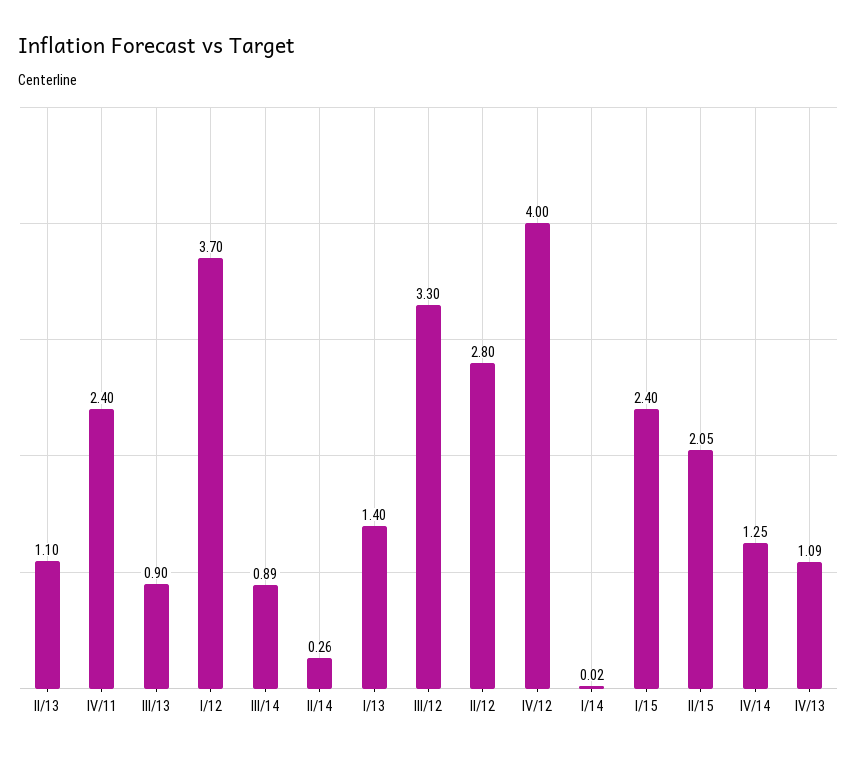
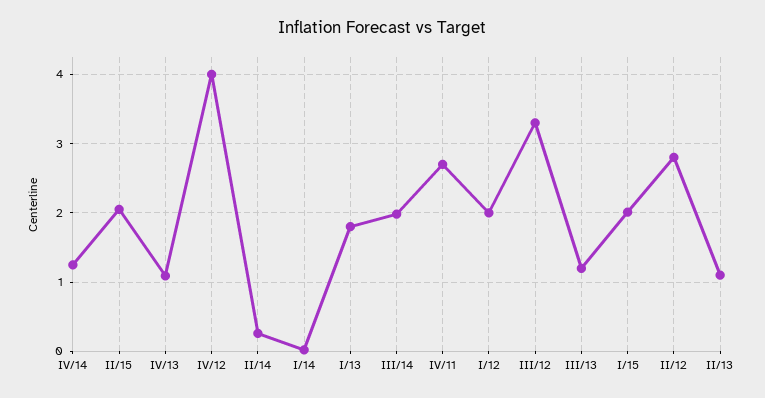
IV/11: 2.4 -> 2.7
III/13: 0.9 -> 1.2
I/12: 3.7 -> 2
III/14: 0.89 -> 2
I/13: 1.4 -> 1.8
I/15: 2.4 -> 2

